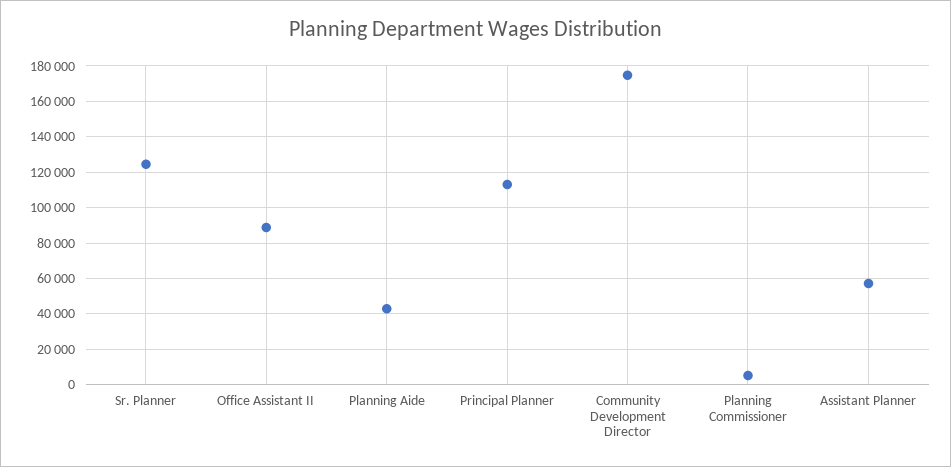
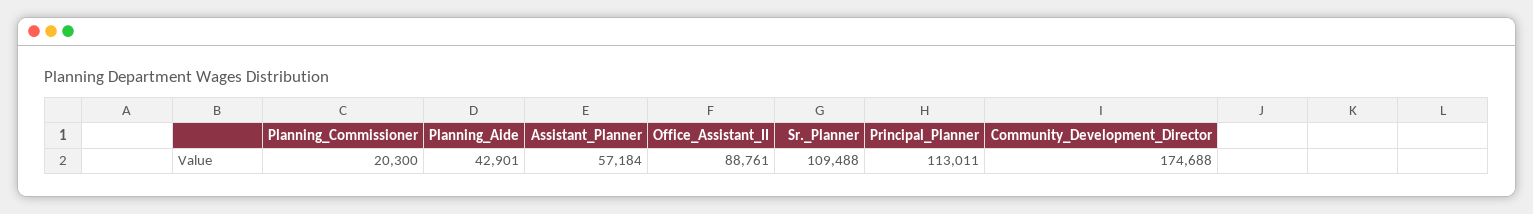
Sr. Planner: 125000 -> 109488
Planning Commissioner: 5000 -> 20300

